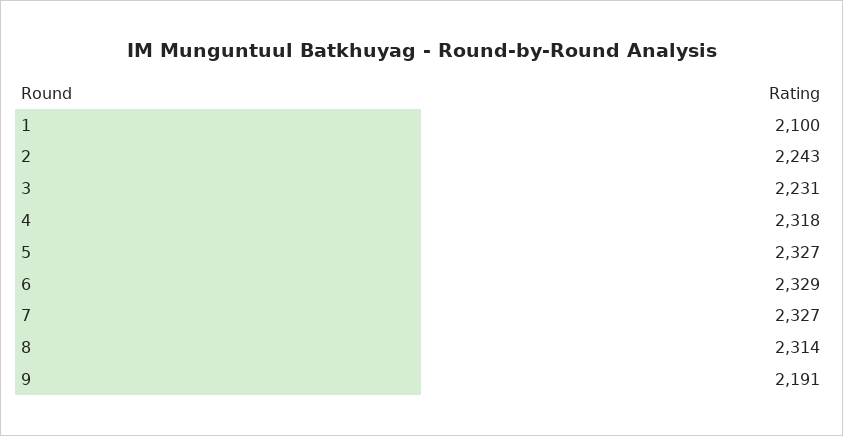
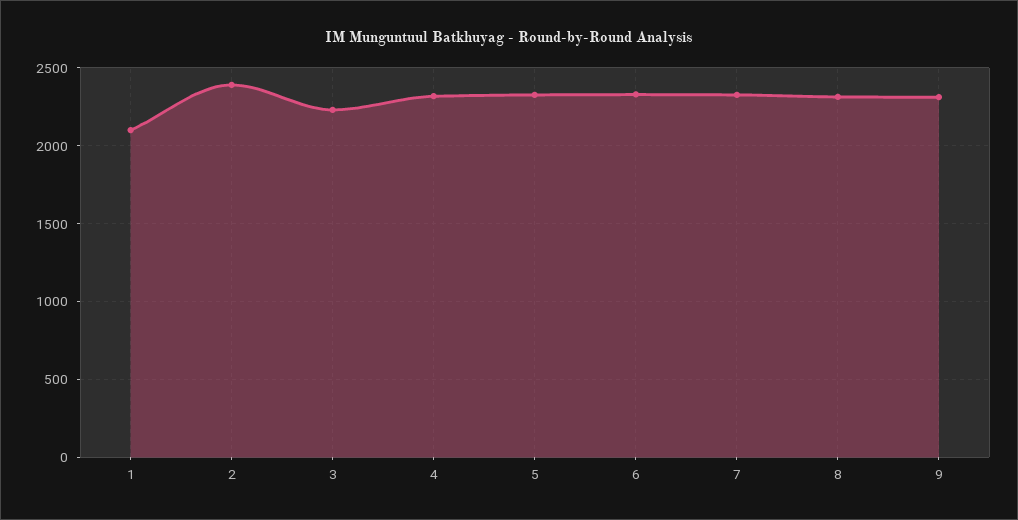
2: 2243 -> 2400
9: 2191 -> 2300

